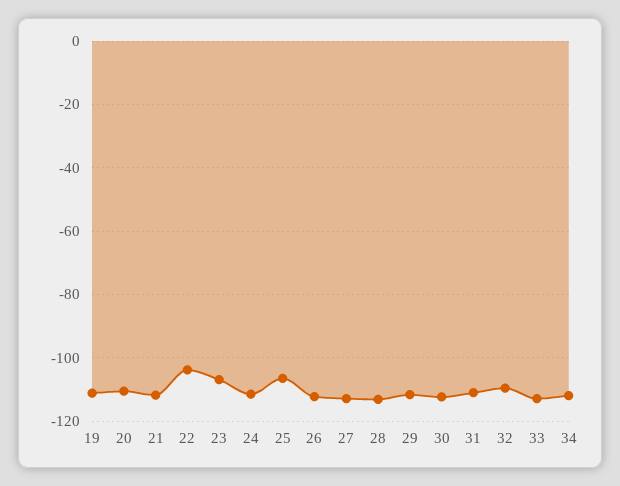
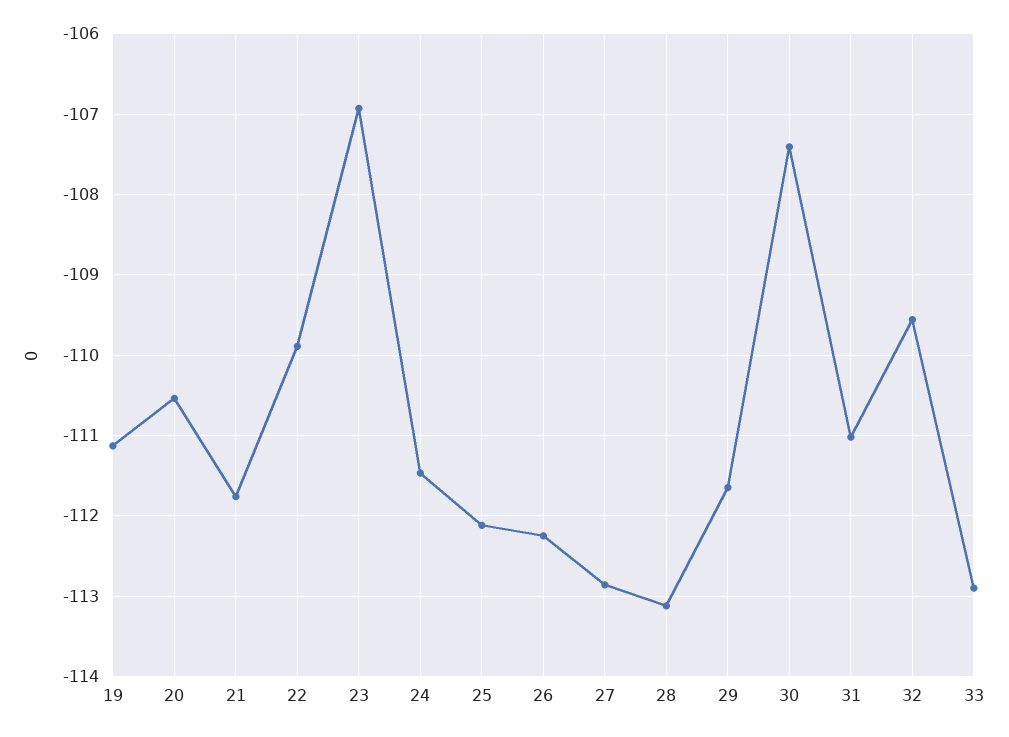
22: -104 -> -109.9
25: -106 -> -112.1
30: -112 -> -107.4
34: -112 -> none

